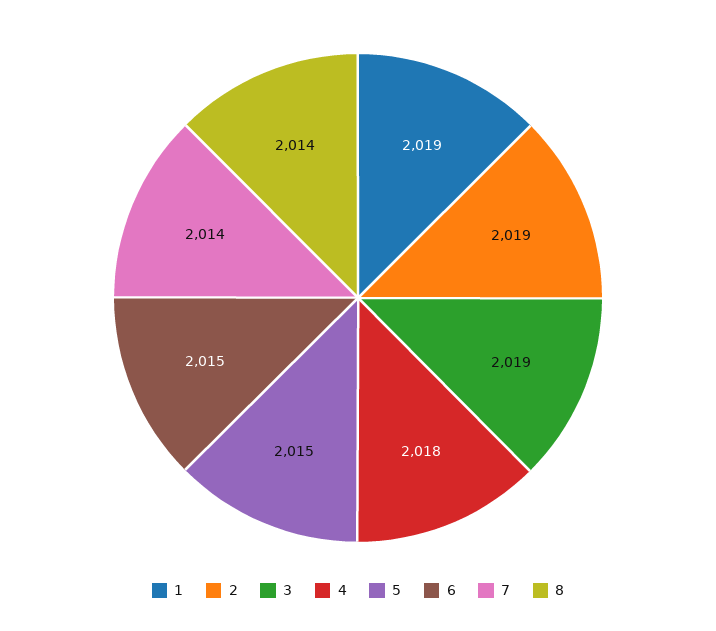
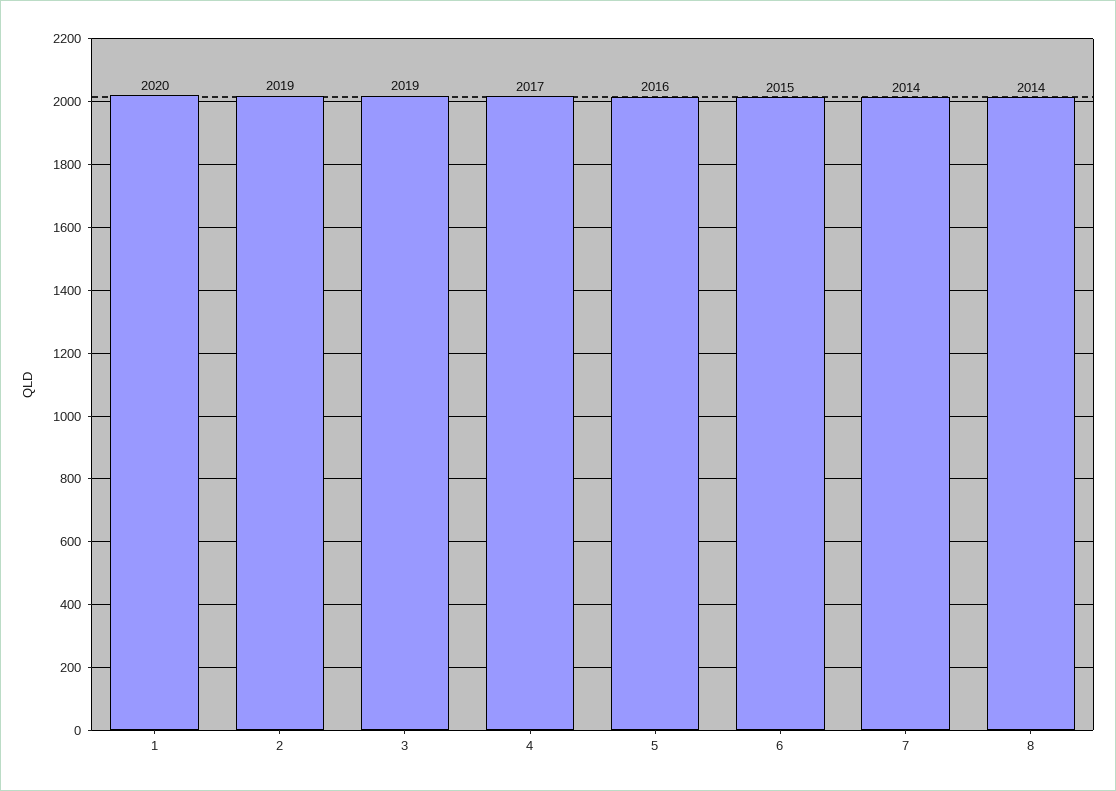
1: 2019 -> 2020
4: 2018 -> 2017
5: 2015 -> 2016

